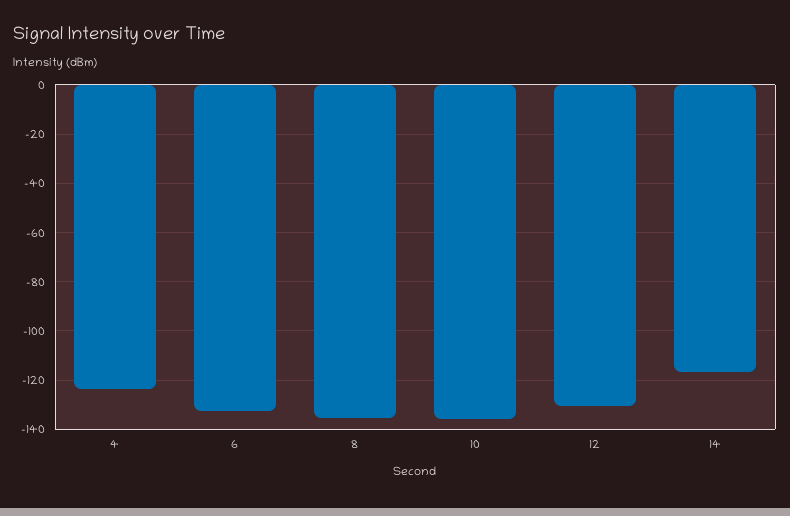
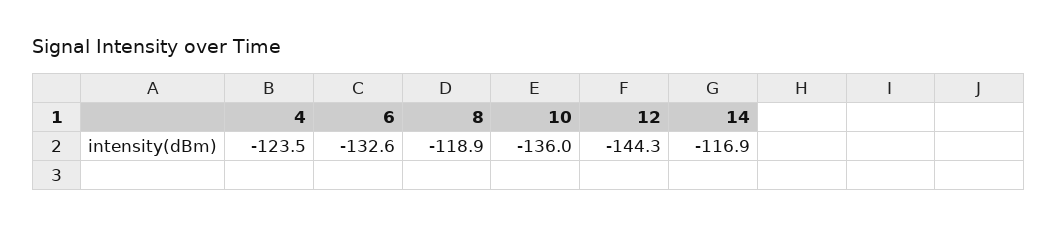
8: -135 -> -118.9
12: -130 -> -144.3

